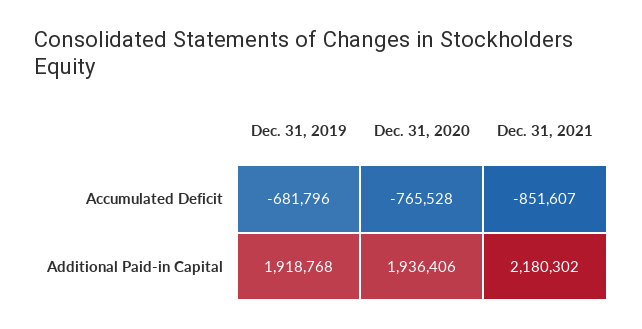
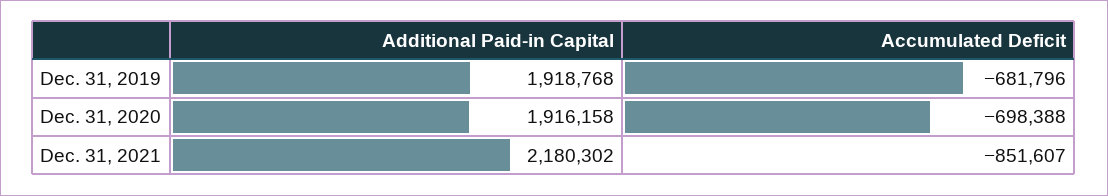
Dec. 31, 2020, Accumulated Deficit: -765528 -> -698388
Dec. 31, 2020, Additional Paid-in Capital: 1936406 -> 1916158

